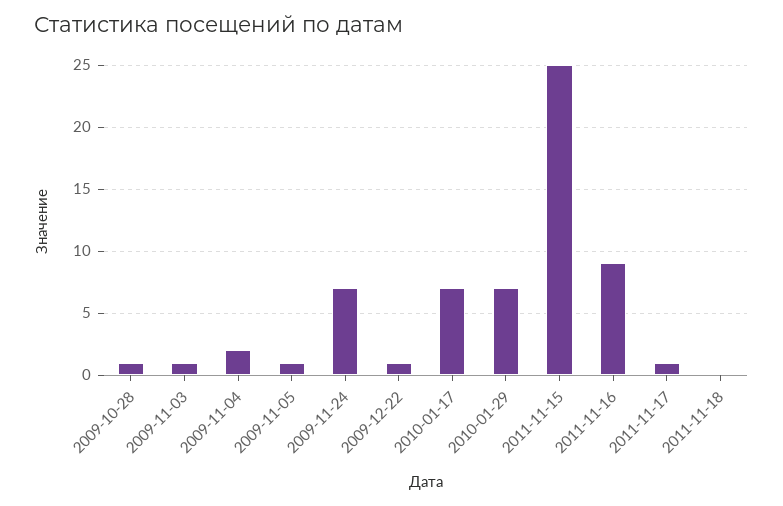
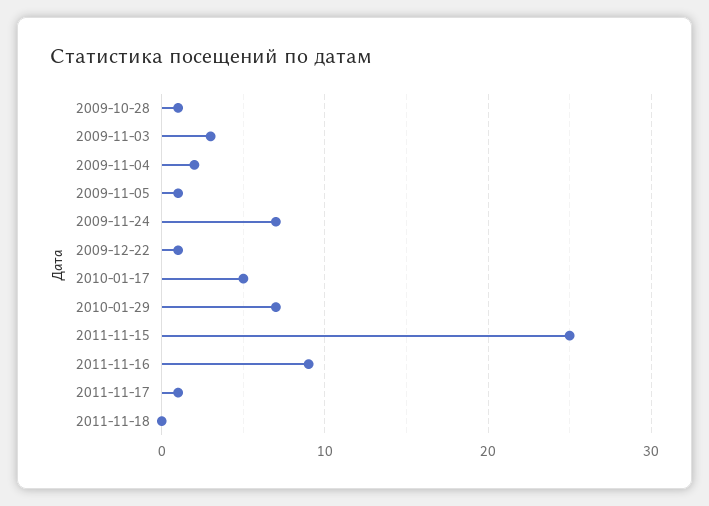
2009-11-03: 1 -> 3
2010-01-17: 7 -> 5

